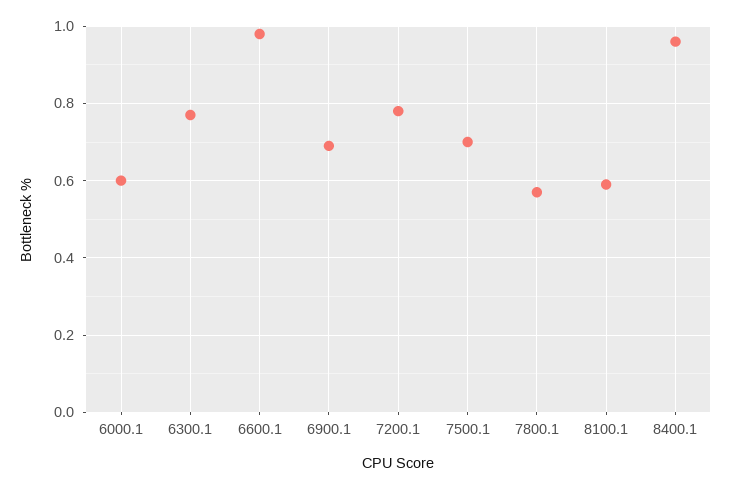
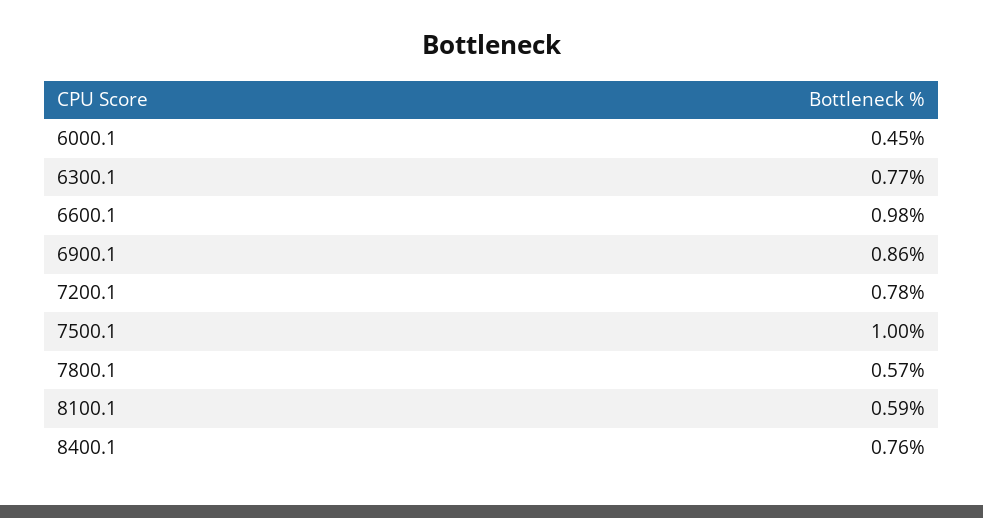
6000.1: 0.6 -> 0.45
6900.1: 0.7 -> 0.86
7500.1: 0.7 -> 1
8400.1: 0.95 -> 0.76

